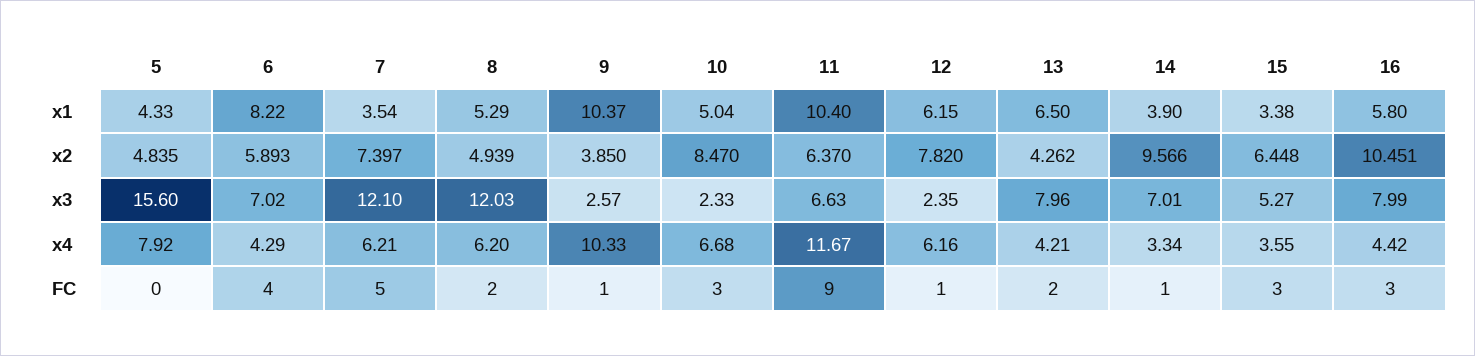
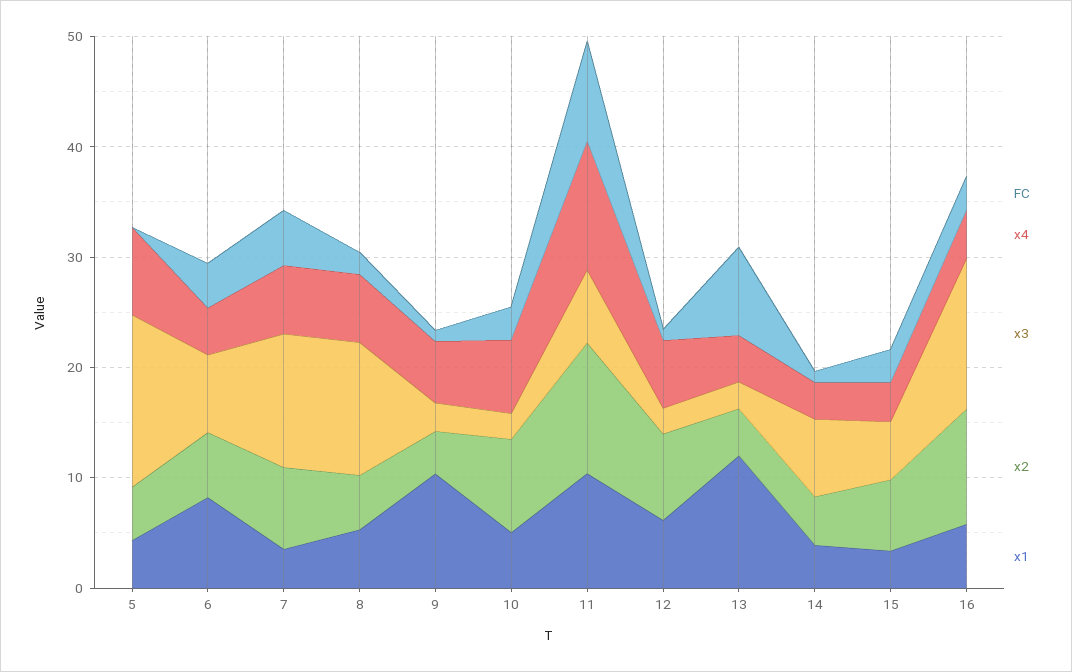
x1, 13: 6.5 -> 12
x2, 11: 6.37 -> 12
x2, 14: 9.566 -> 4
x3, 13: 7.96 -> 2
x3, 16: 7.99 -> 14
x4, 9: 10.33 -> 6
FC, 13: 2 -> 8

